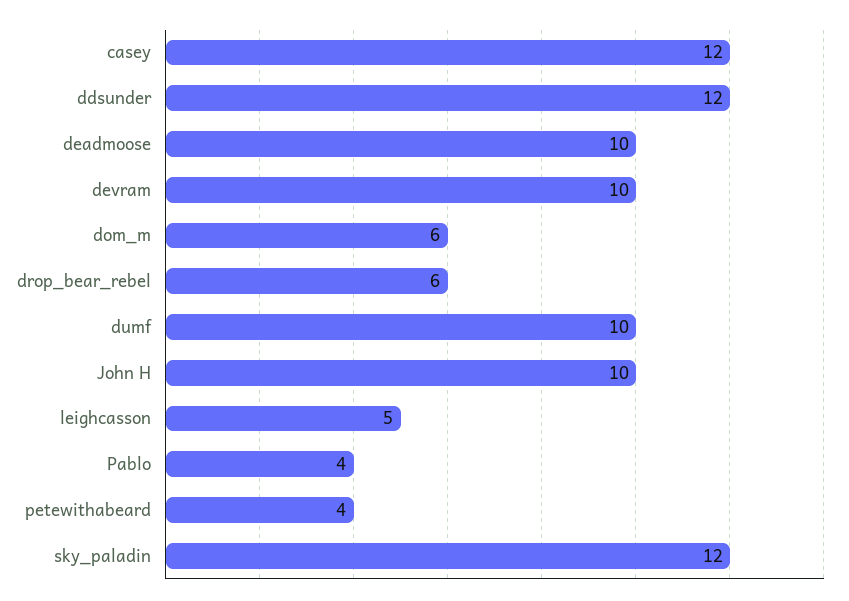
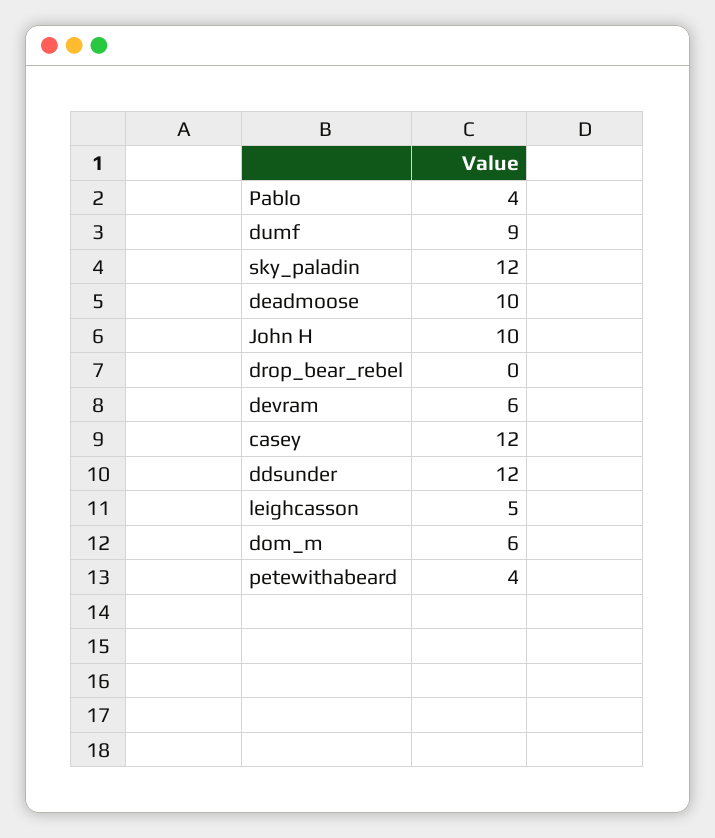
devram: 10 -> 6
drop_bear_rebel: 6 -> 0
dumf: 10 -> 9

